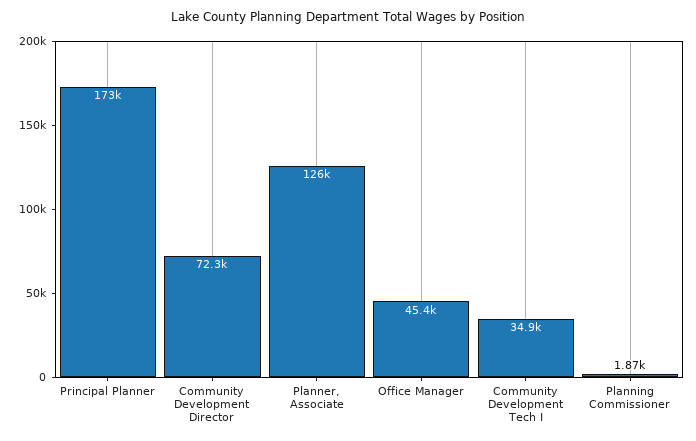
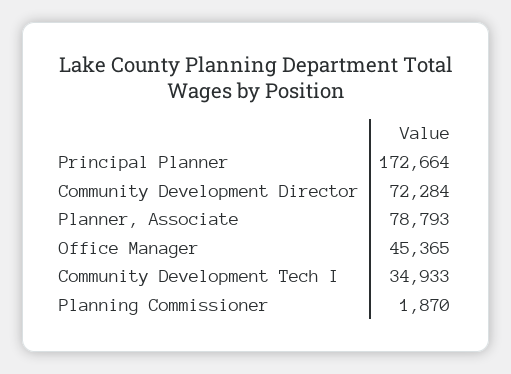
Planner, Associate: 126000 -> 78793

